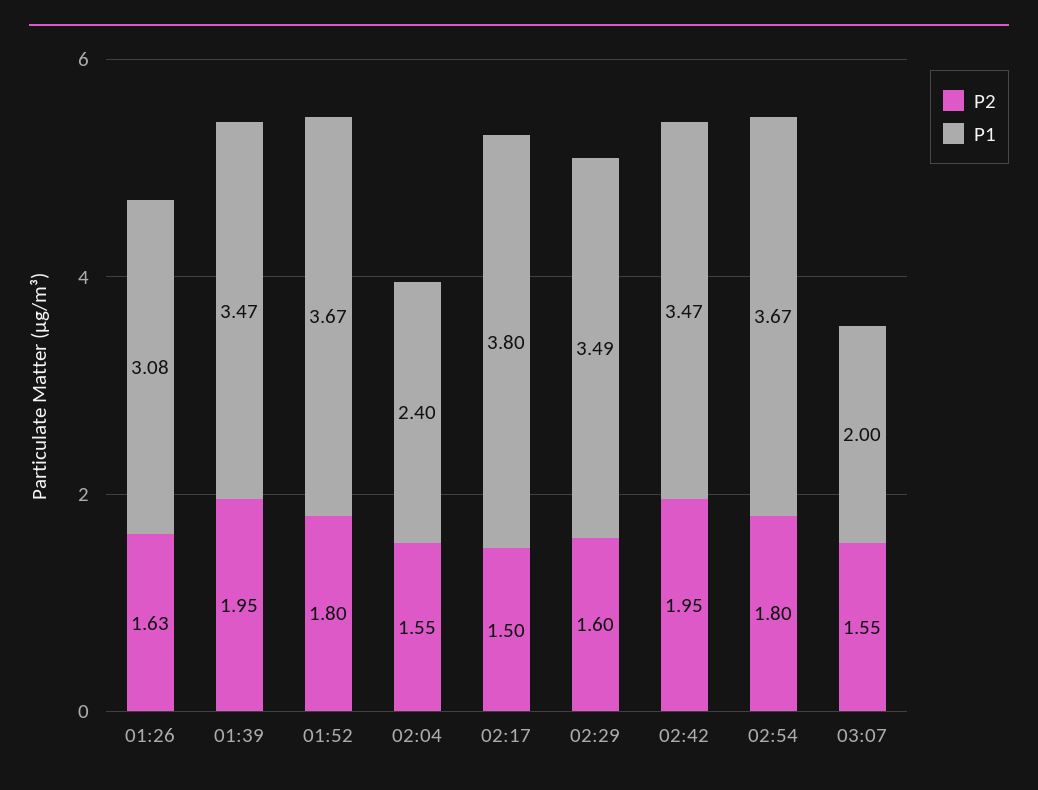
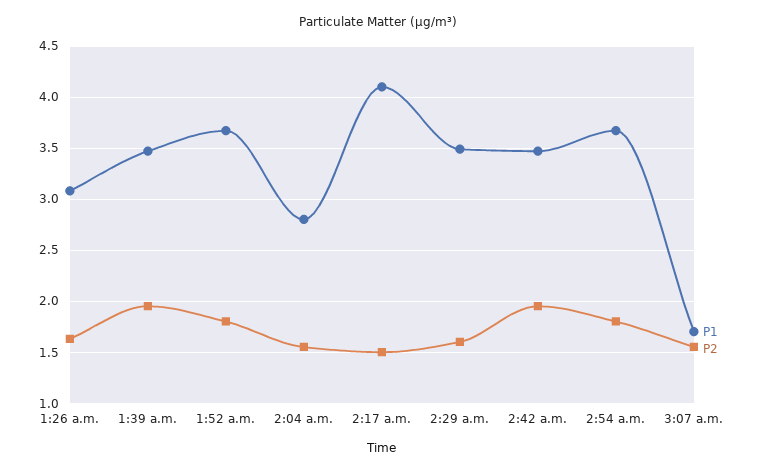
P1, 02:04: 2.4 -> 2.8
P1, 02:17: 3.8 -> 4.1
P1, 03:07: 2 -> 1.7

